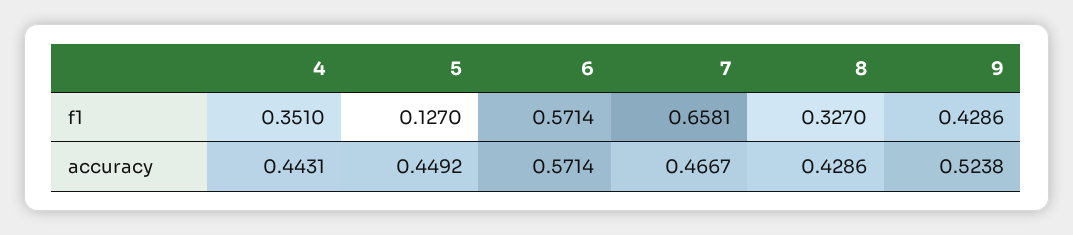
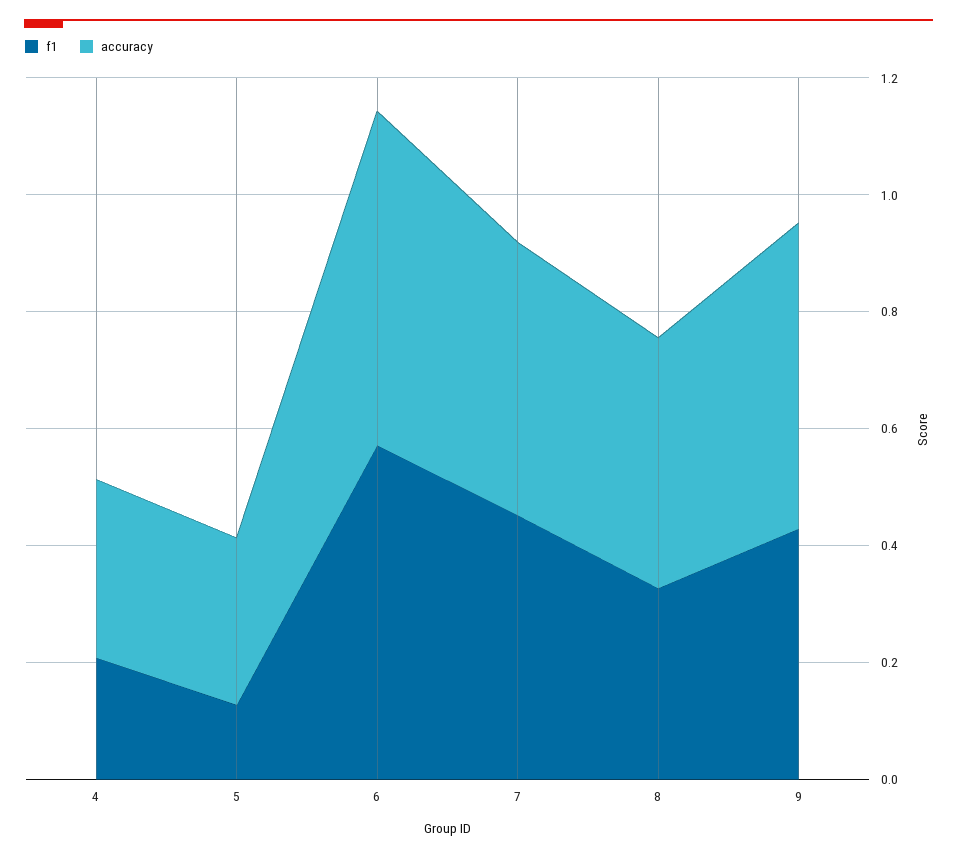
f1, 4: 0.351 -> 0.2
f1, 7: 0.6581 -> 0.45
accuracy, 4: 0.4431 -> 0.3
accuracy, 5: 0.4492 -> 0.3

